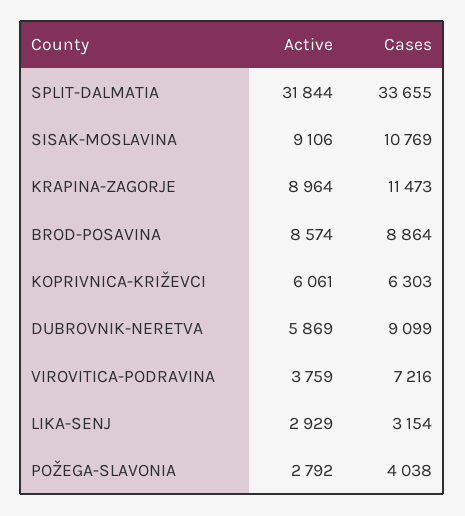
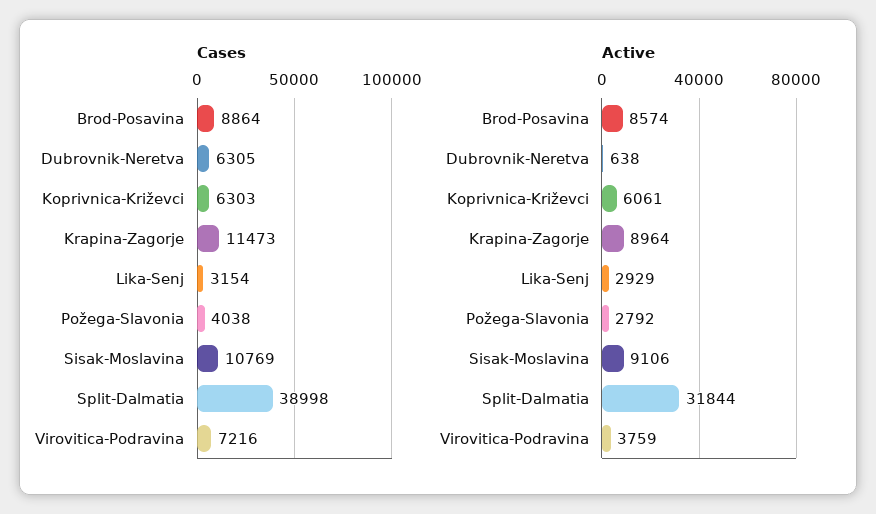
Cases, SPLIT-DALMATIA: 33655 -> 38998
Active, DUBROVNIK-NERETVA: 5869 -> 638
Cases, DUBROVNIK-NERETVA: 9099 -> 6305

